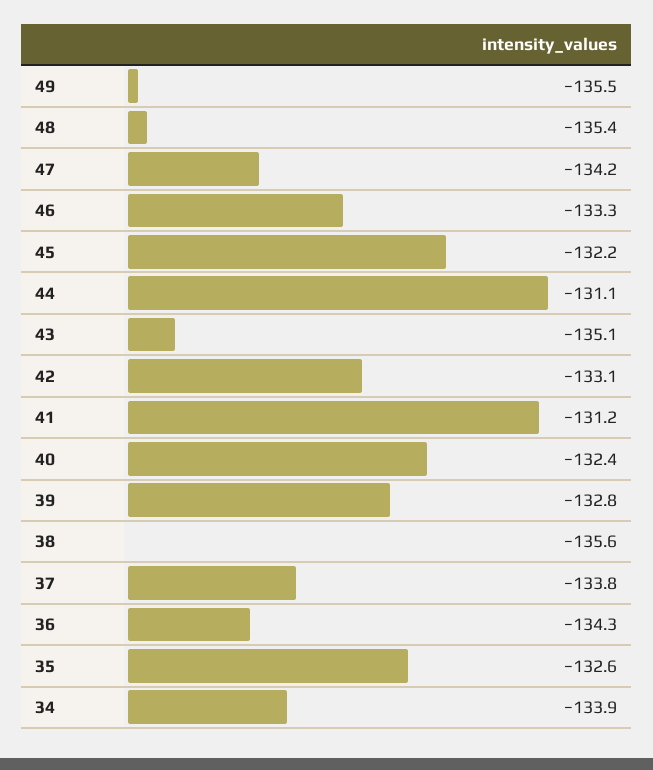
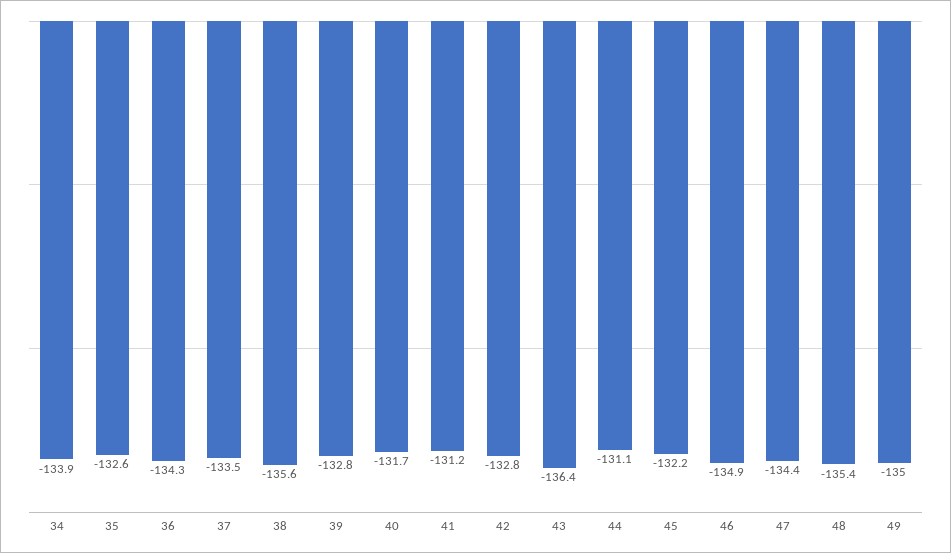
49: -135.5 -> -135
47: -134.2 -> -134.4
46: -133.3 -> -134.9
43: -135.1 -> -136.4
42: -133.1 -> -132.8
40: -132.4 -> -131.7
37: -133.8 -> -133.5

